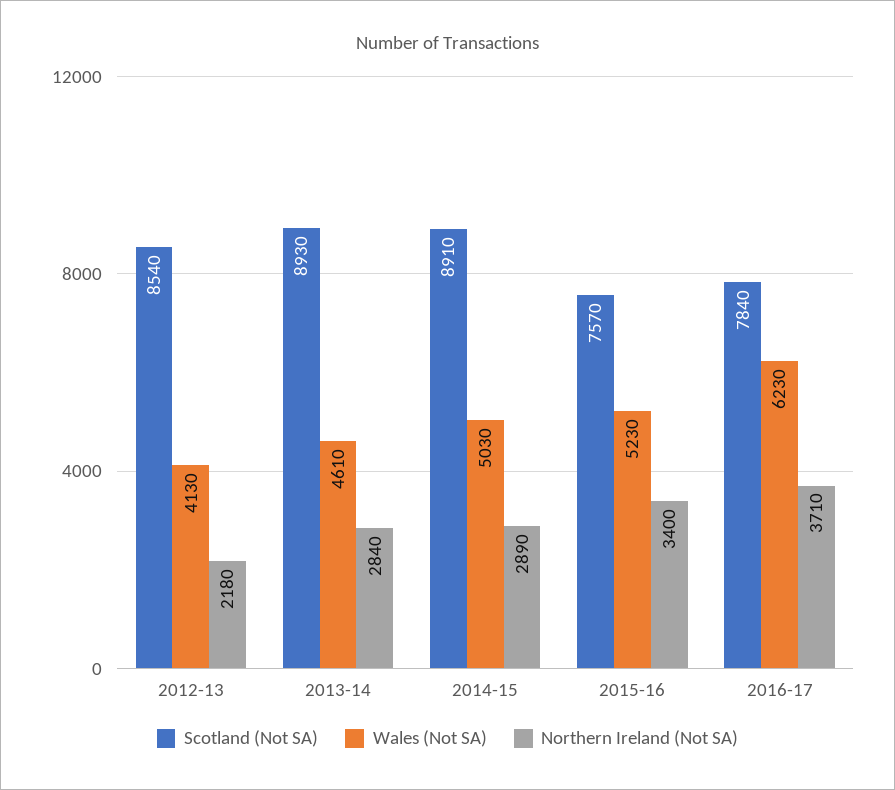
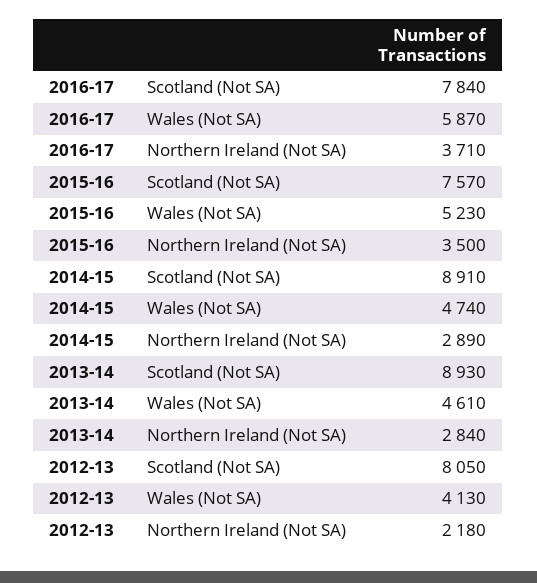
Scotland (Not SA), 2012-13: 8540 -> 8050
Wales (Not SA), 2014-15: 5030 -> 4740
Northern Ireland (Not SA), 2015-16: 3400 -> 3500
Wales (Not SA), 2016-17: 6230 -> 5870

